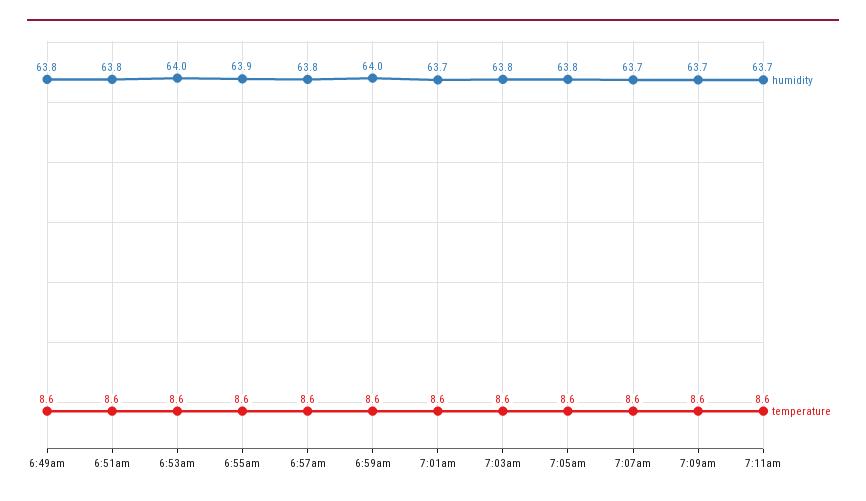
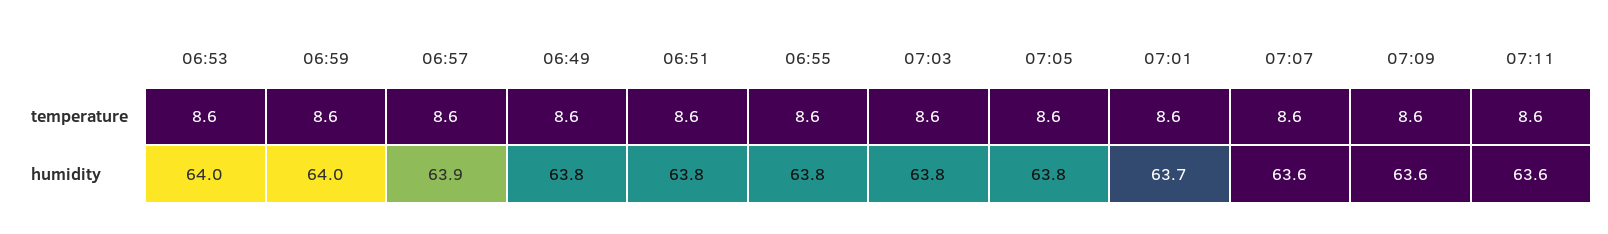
humidity, 6:55am: 63.9 -> 63.8
humidity, 6:57am: 63.8 -> 63.9
humidity, 7:07am: 63.7 -> 63.6
humidity, 7:09am: 63.7 -> 63.6
humidity, 7:11am: 63.7 -> 63.6

